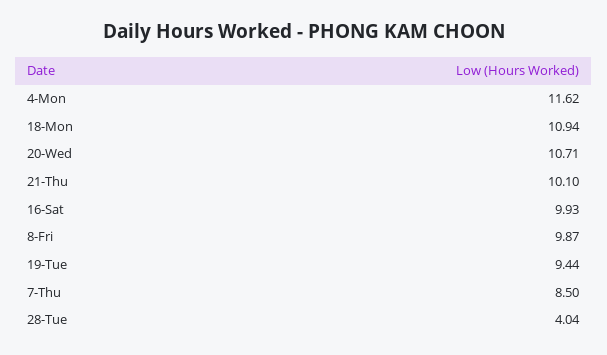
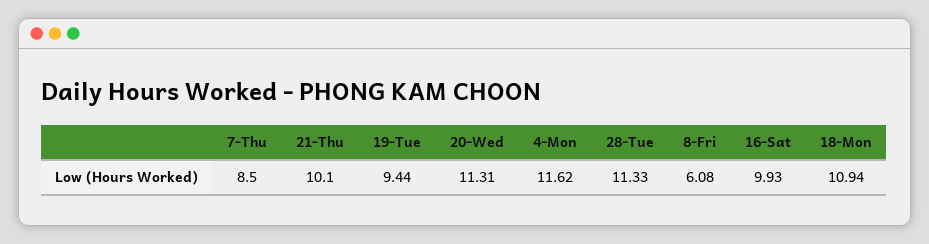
20-Wed: 10.71 -> 11.31
8-Fri: 9.87 -> 6.08
28-Tue: 4.04 -> 11.33

